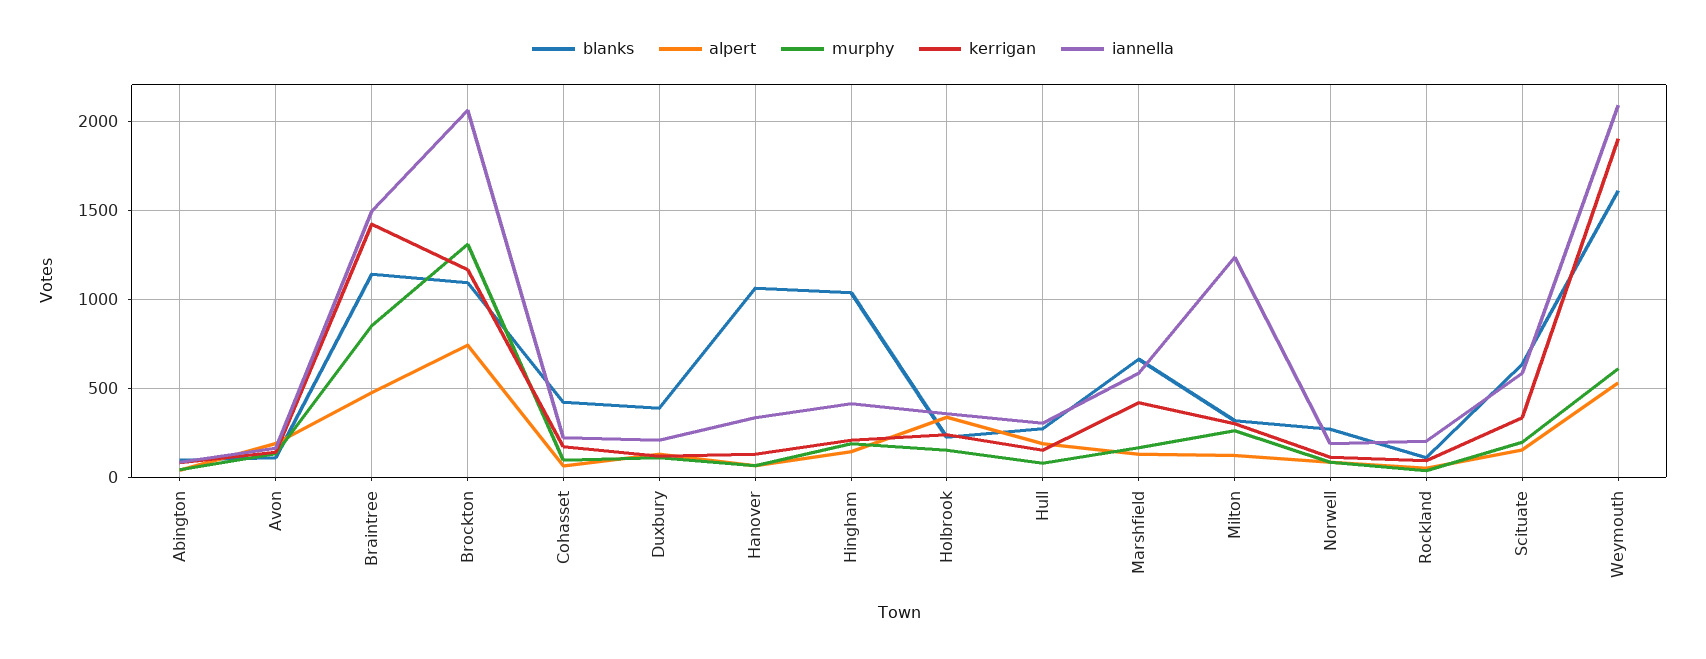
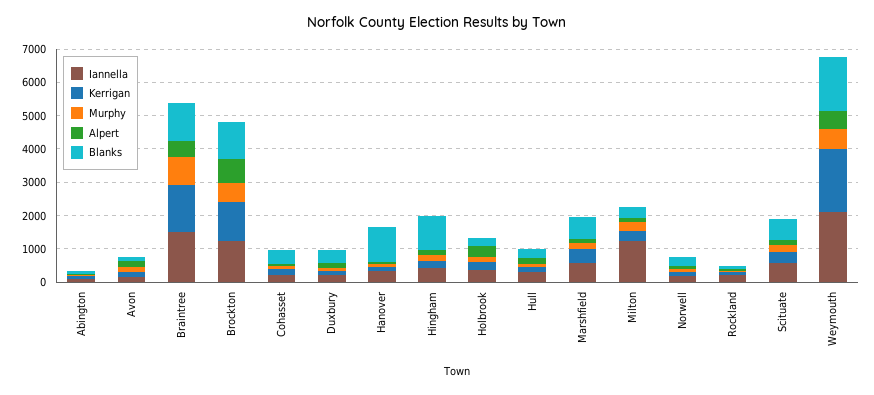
murphy, Brockton: 1300 -> 500
iannella, Brockton: 2050 -> 1250

